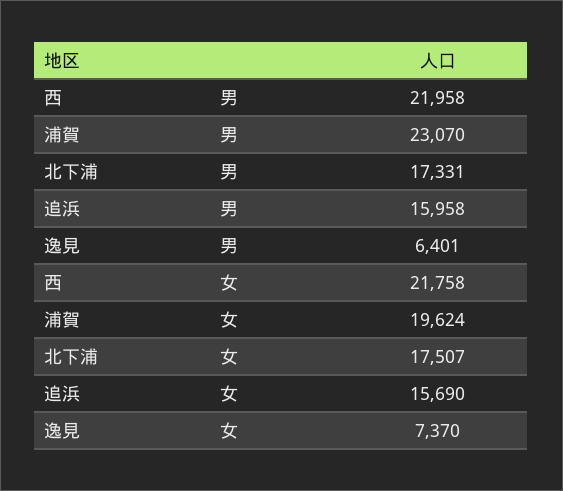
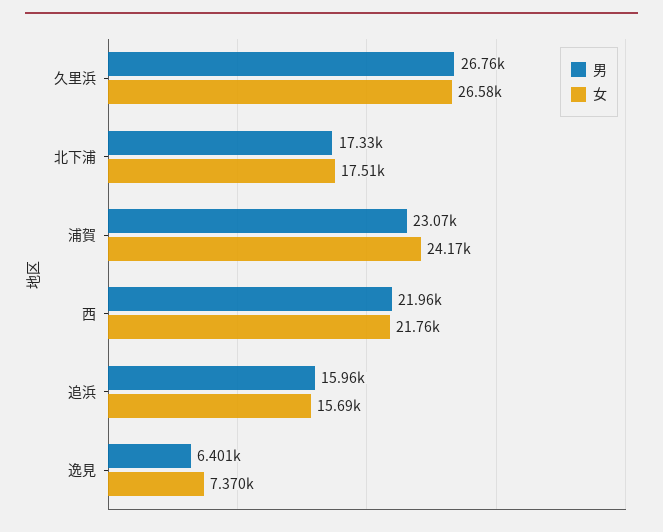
女, 浦賀: 19624 -> 24170
男, 久里浜: none -> 26760
女, 久里浜: none -> 26580

